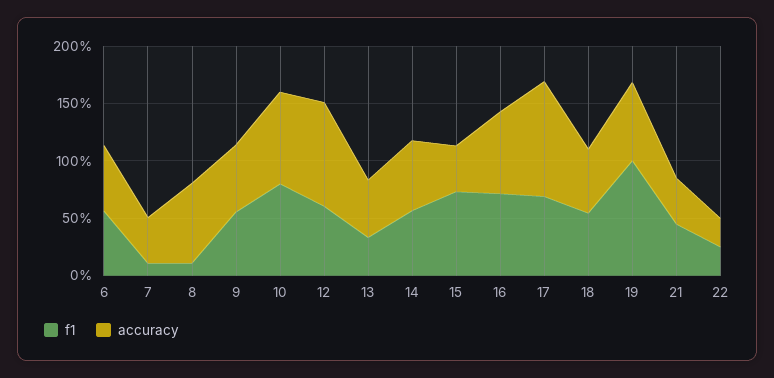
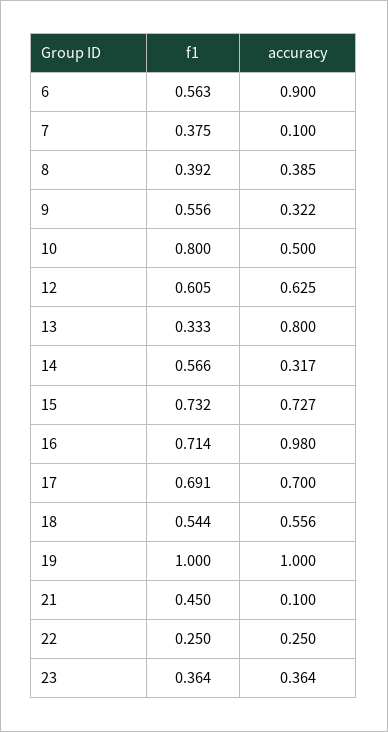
accuracy, 6: 0.6 -> 0.9
f1, 7: 0.1 -> 0.375
accuracy, 7: 0.4 -> 0.1
f1, 8: 0.1 -> 0.392
accuracy, 8: 0.7 -> 0.385
accuracy, 9: 0.6 -> 0.322
accuracy, 10: 0.8 -> 0.5
accuracy, 12: 0.9 -> 0.625
accuracy, 13: 0.5 -> 0.8
accuracy, 14: 0.6 -> 0.317
accuracy, 15: 0.4 -> 0.727
accuracy, 16: 0.7 -> 0.98
accuracy, 17: 1 -> 0.7
accuracy, 19: 0.7 -> 1
accuracy, 21: 0.4 -> 0.1
f1, 23: none -> 0.364
accuracy, 23: none -> 0.364

